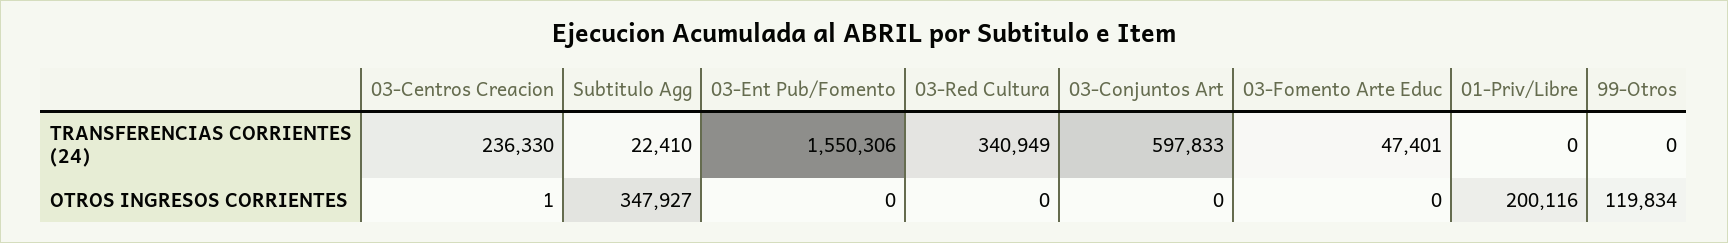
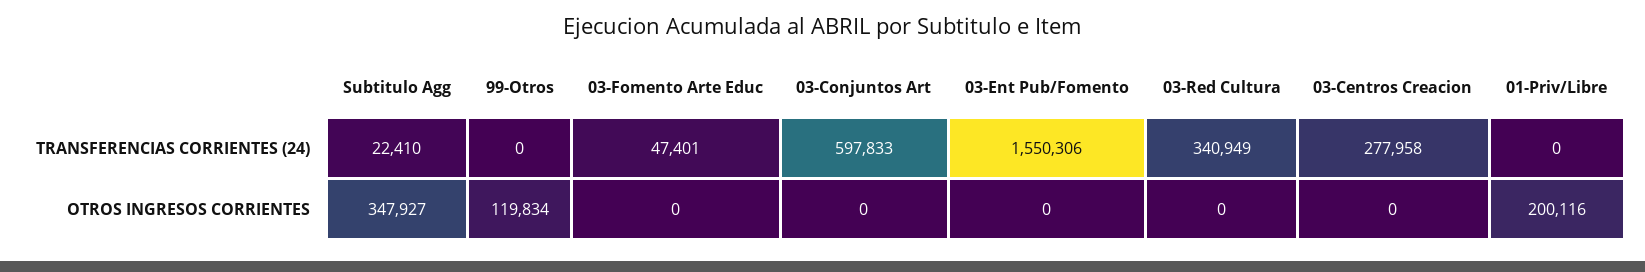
03-Centros Creacion, TRANSFERENCIAS CORRIENTES (24): 236330 -> 277958
03-Centros Creacion, OTROS INGRESOS CORRIENTES: 1 -> 0

